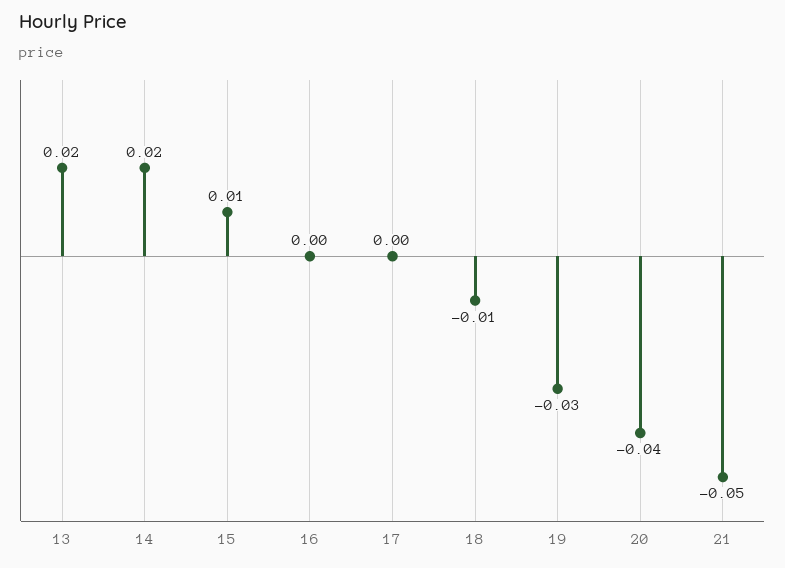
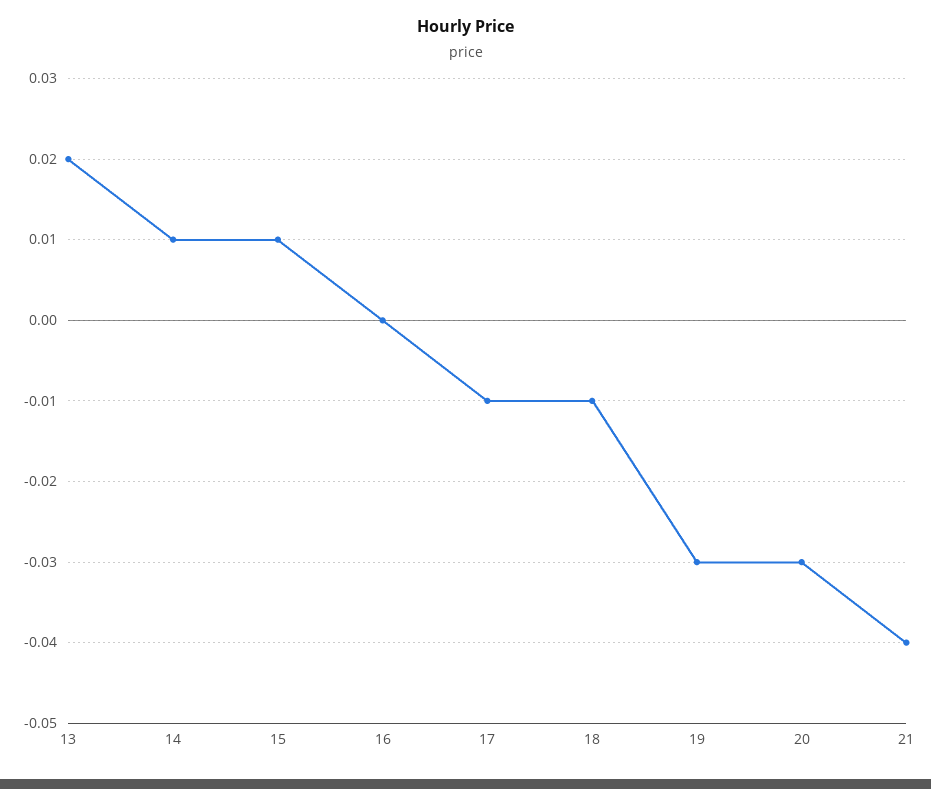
14: 0.02 -> 0.01
17: 0 -> -0.01
20: -0.04 -> -0.03
21: -0.05 -> -0.04

